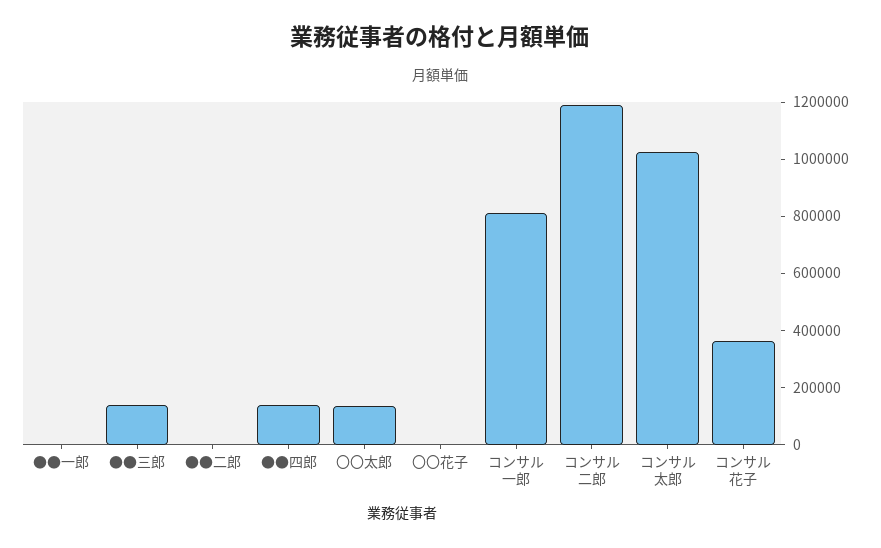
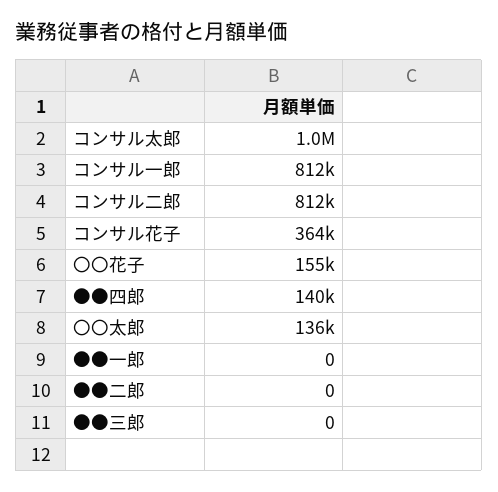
●●三郎: 150000 -> 0
〇〇花子: 0 -> 155000
コンサル二郎: 1200000 -> 812000

